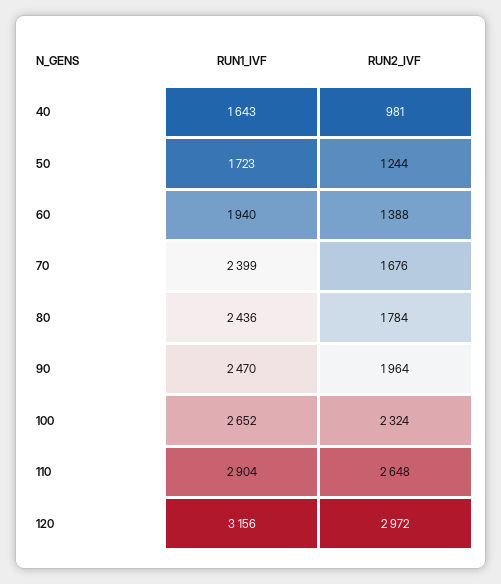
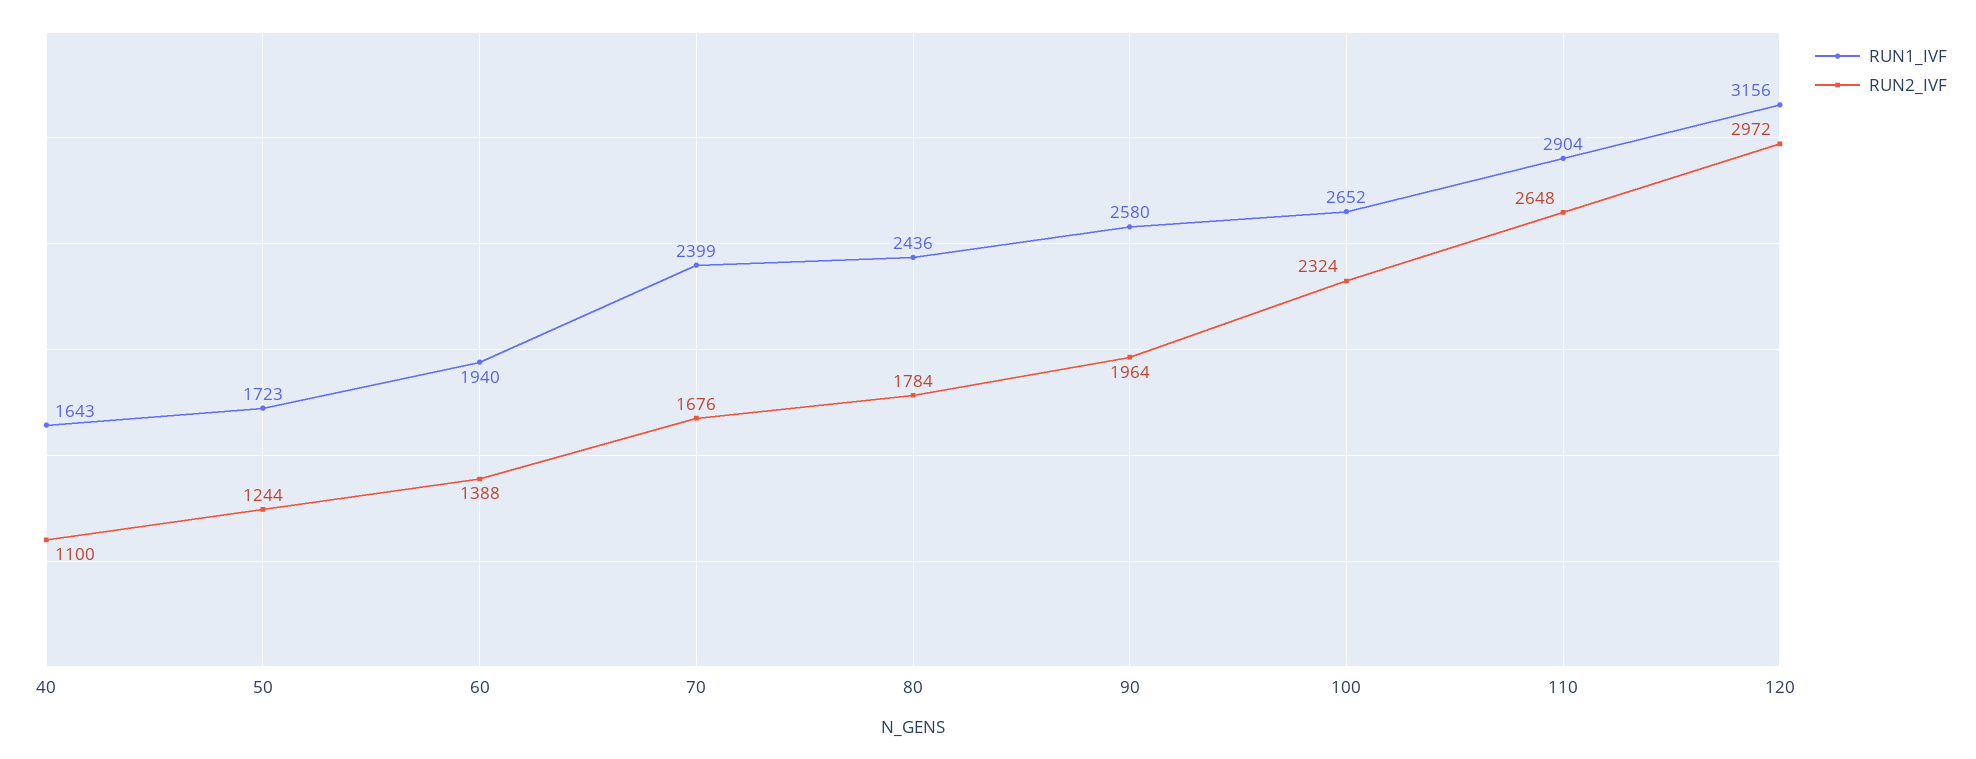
RUN2_IVF, 40: 981 -> 1100
RUN1_IVF, 90: 2470 -> 2580

